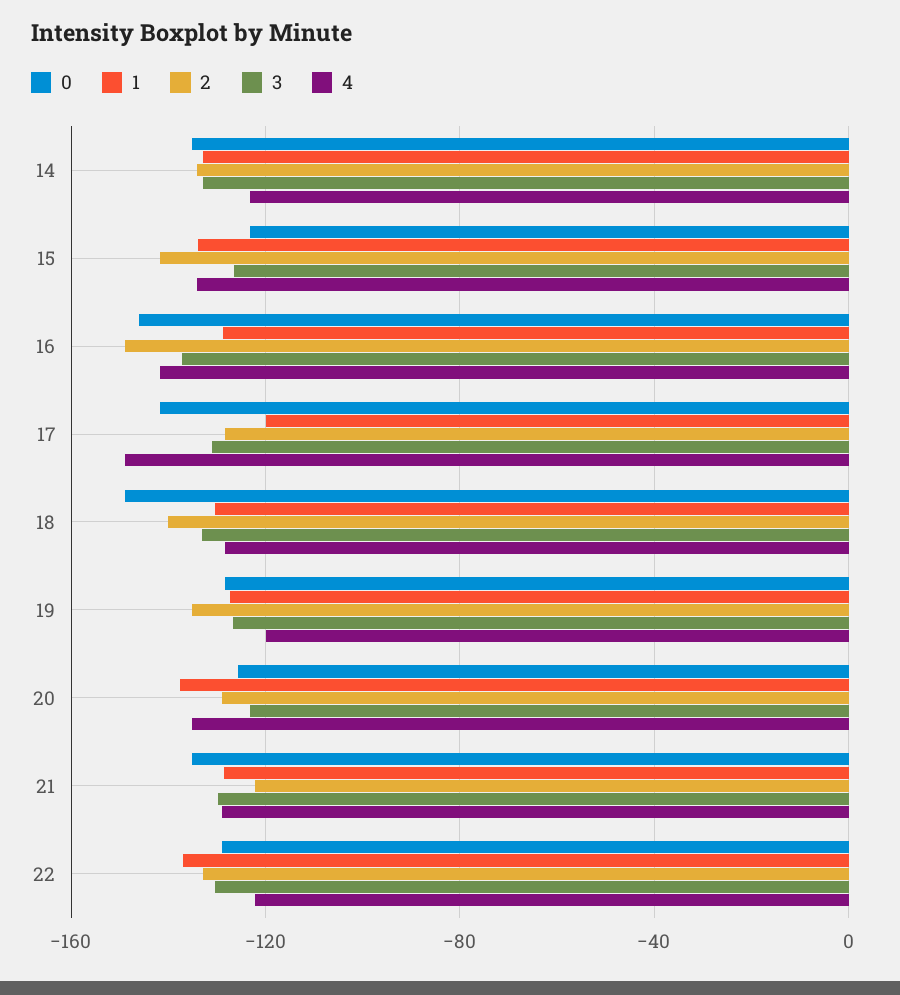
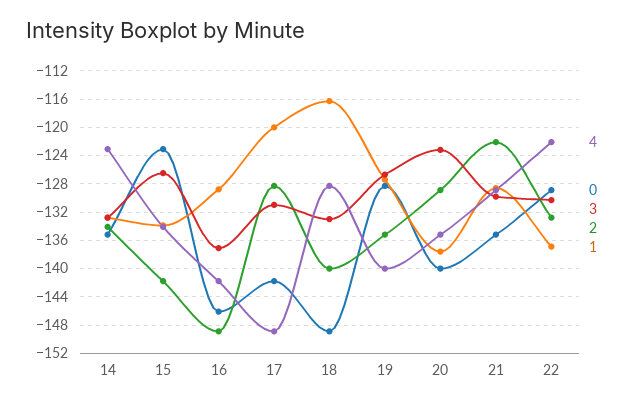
1, 18: -130 -> -116
4, 19: -120 -> -140
0, 20: -125 -> -140

